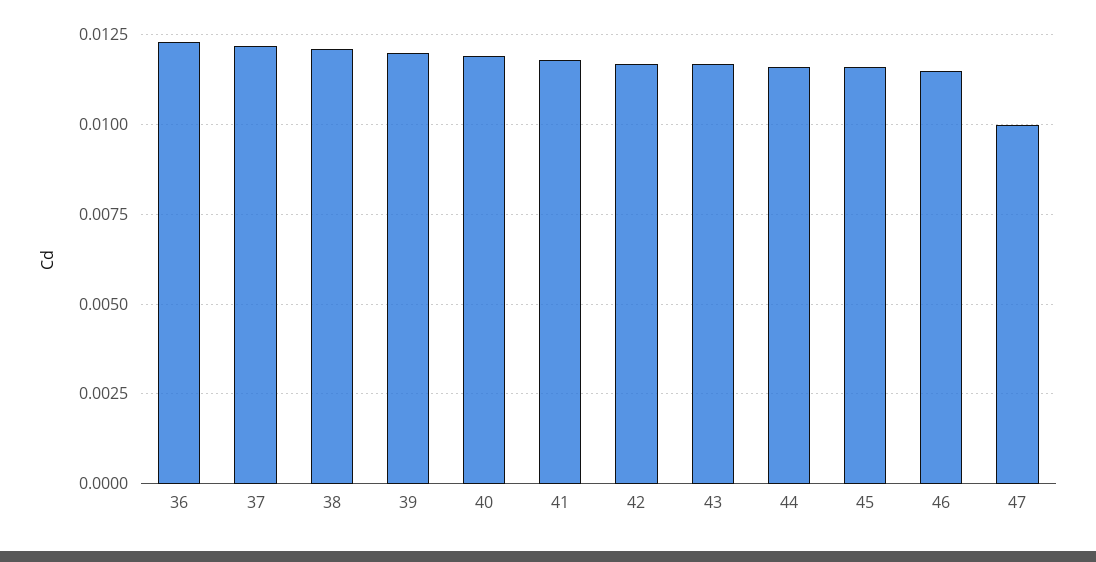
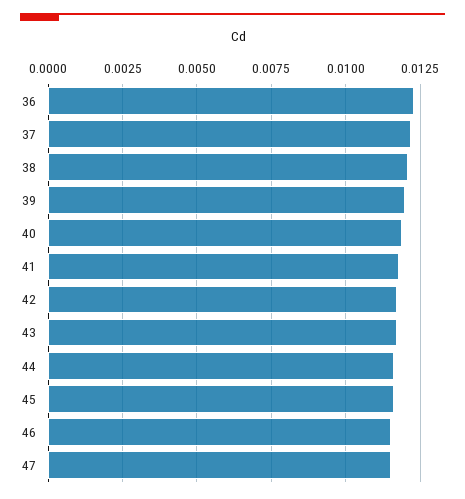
47: 0.01 -> 0.0115

